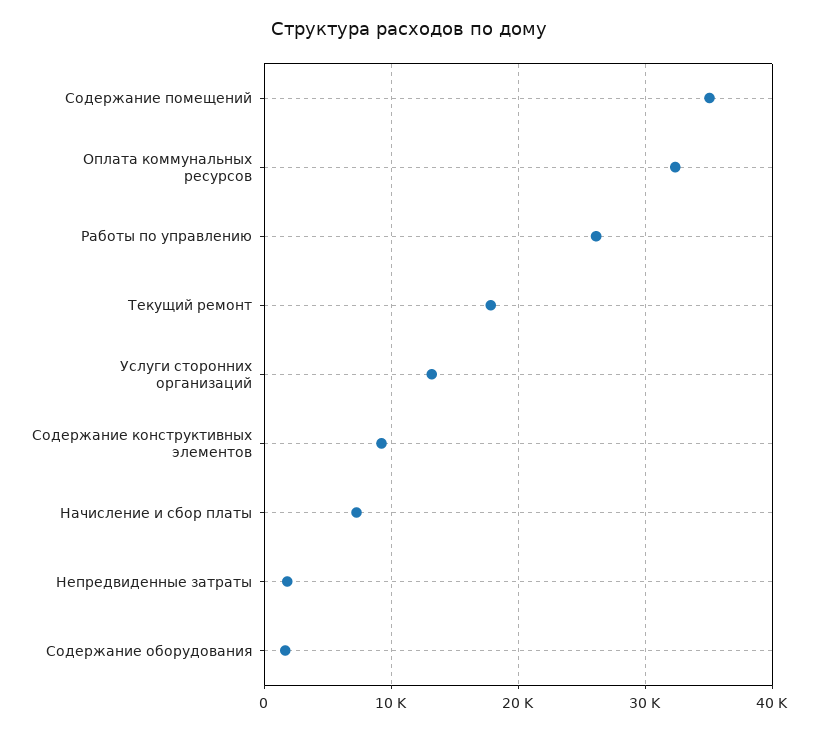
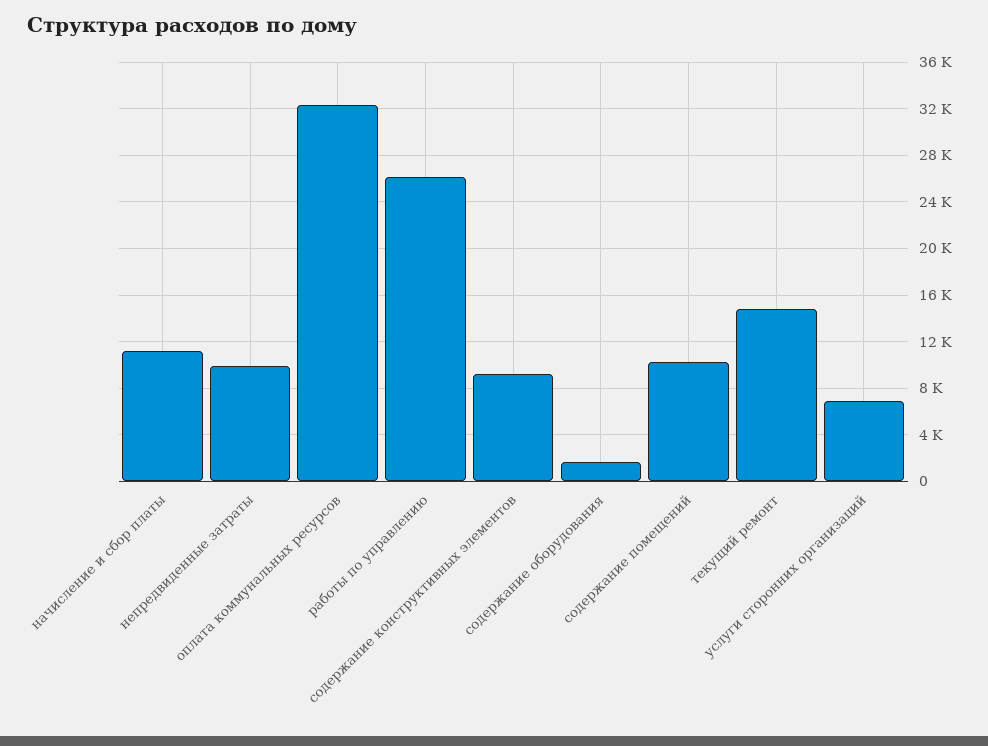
Содержание помещений: 35000 -> 10000
Текущий ремонт: 18000 -> 15000
Услуги сторонних организаций: 13000 -> 7000
Начисление и сбор платы: 7000 -> 11000
Непредвиденные затраты: 2000 -> 10000

